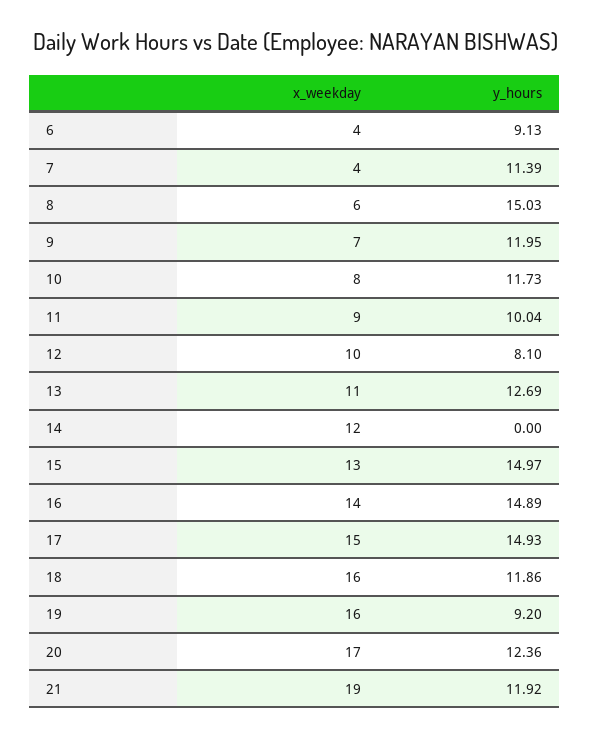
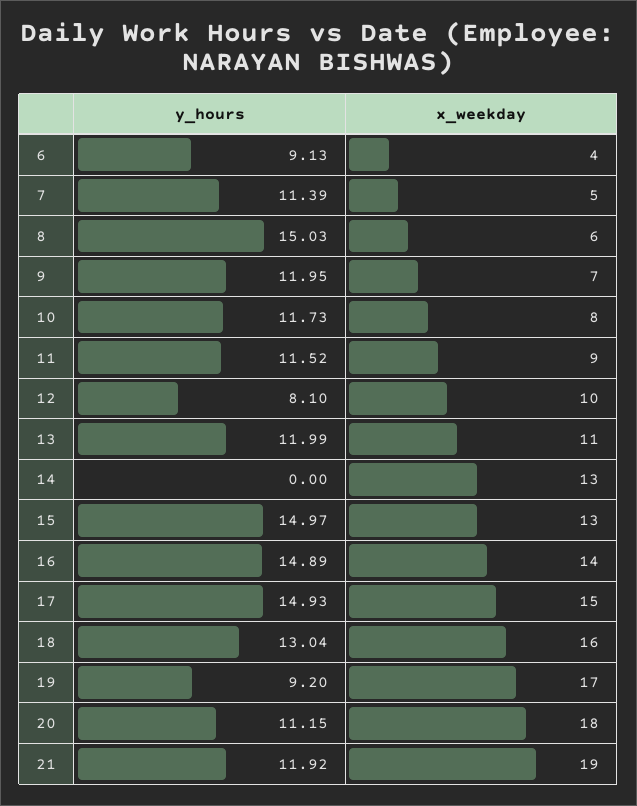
x_weekday, 7: 4 -> 5
y_hours, 11: 10.04 -> 11.52
y_hours, 13: 12.69 -> 11.99
x_weekday, 14: 12 -> 13
y_hours, 18: 11.86 -> 13.04
x_weekday, 19: 16 -> 17
x_weekday, 20: 17 -> 18
y_hours, 20: 12.36 -> 11.15

